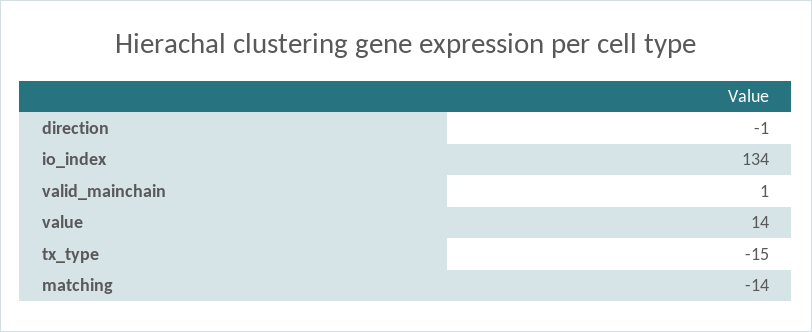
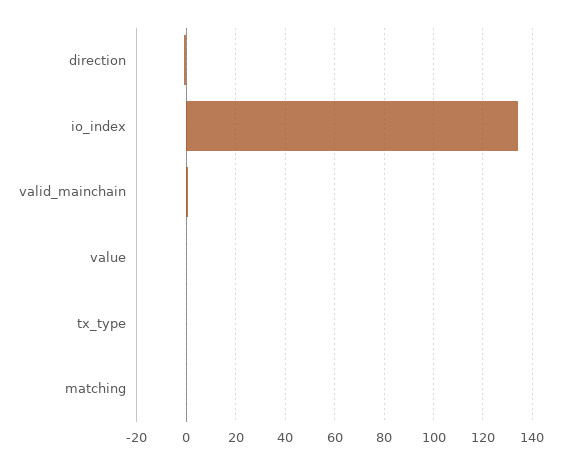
value: 14 -> 0
tx_type: -15 -> 0
matching: -14 -> 0

